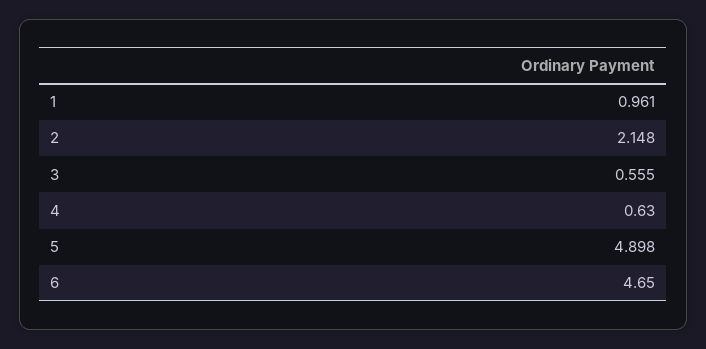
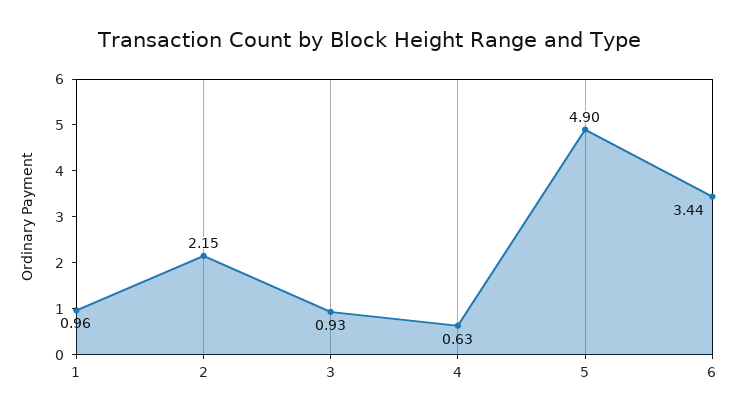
3: 0.555 -> 0.93
6: 4.65 -> 3.44

